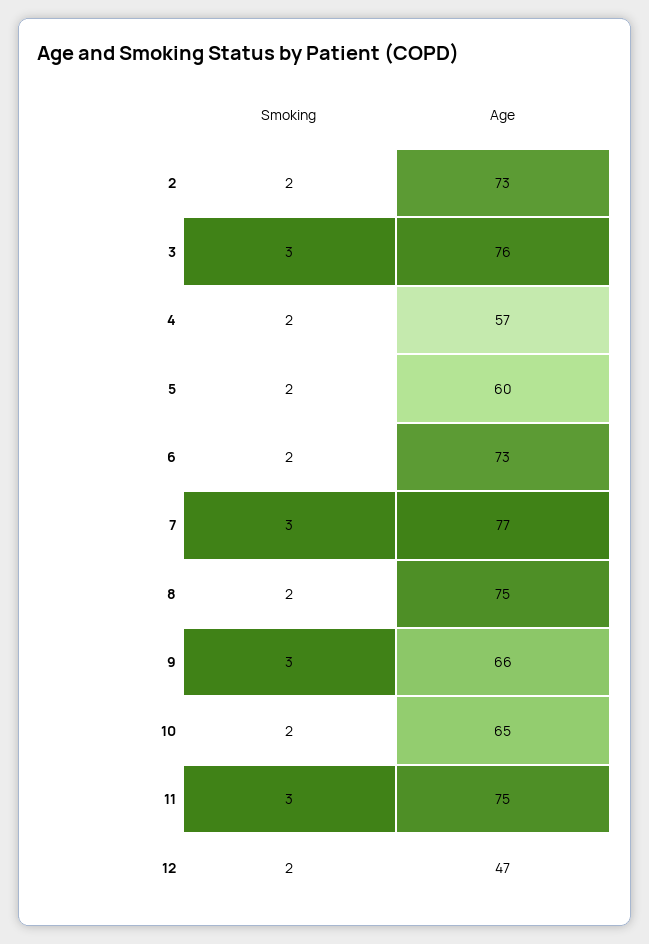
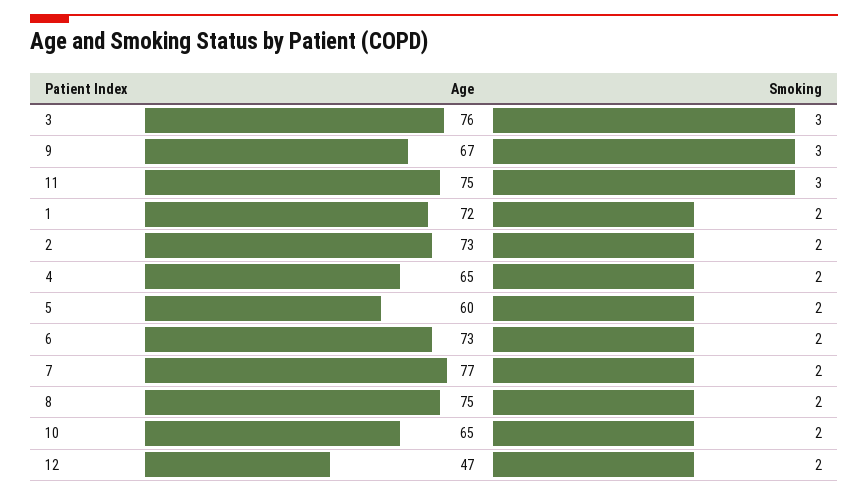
Age, 4: 57 -> 65
Smoking, 7: 3 -> 2
Age, 9: 66 -> 67
Age, 1: none -> 72
Smoking, 1: none -> 2

